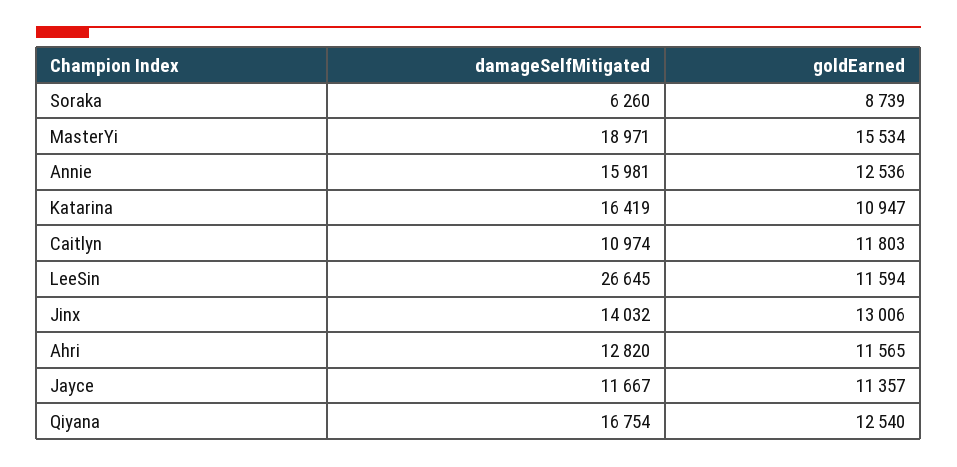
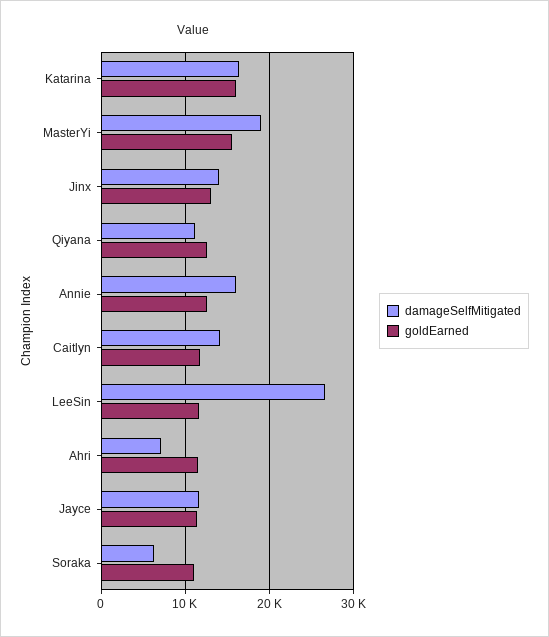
goldEarned, Soraka: 8739 -> 11000
goldEarned, Katarina: 10947 -> 16000
damageSelfMitigated, Caitlyn: 10974 -> 14000
damageSelfMitigated, Ahri: 12820 -> 7000
damageSelfMitigated, Qiyana: 16754 -> 11000

